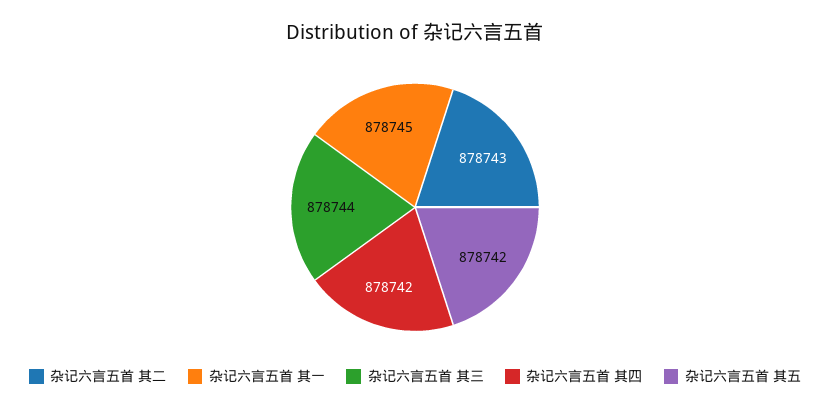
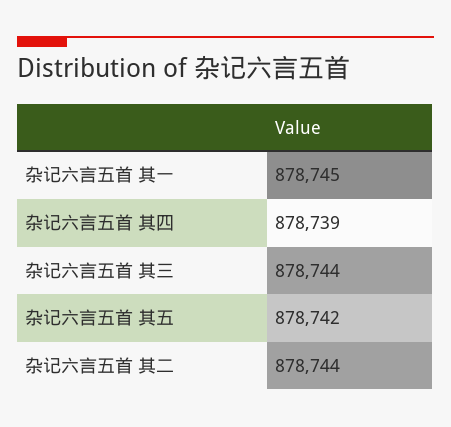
杂记六言五首 其二: 878743 -> 878744
杂记六言五首 其四: 878742 -> 878739

